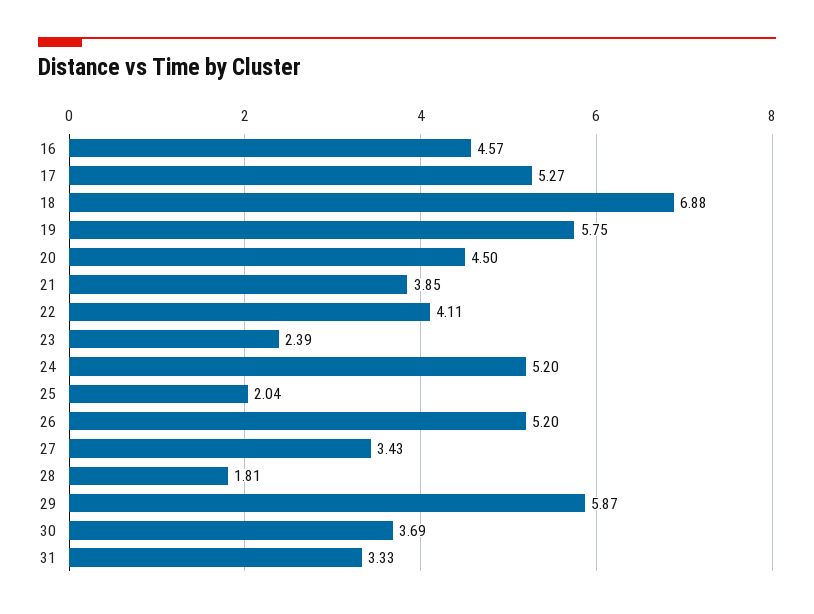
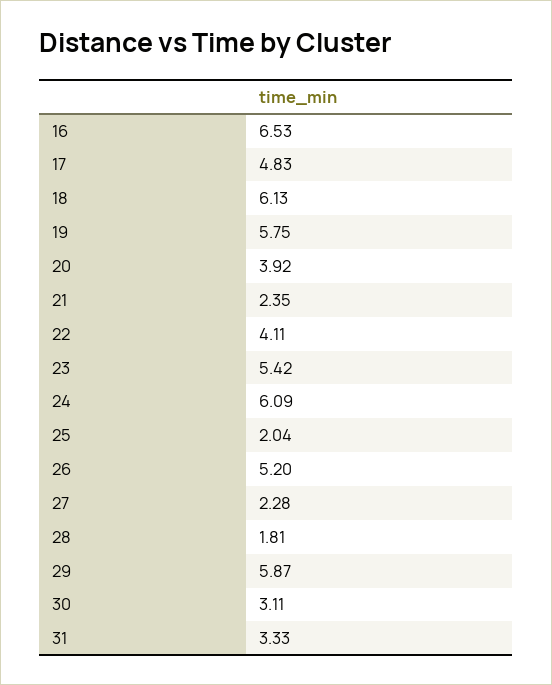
16: 4.57 -> 6.53
17: 5.27 -> 4.83
18: 6.88 -> 6.13
20: 4.5 -> 3.92
21: 3.85 -> 2.35
23: 2.39 -> 5.42
24: 5.2 -> 6.09
27: 3.43 -> 2.28
30: 3.69 -> 3.11

